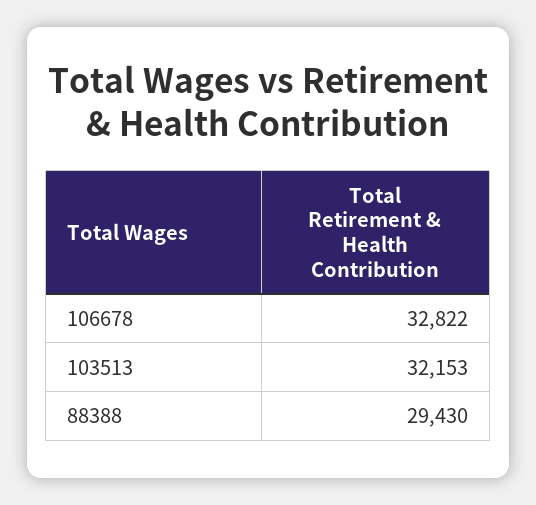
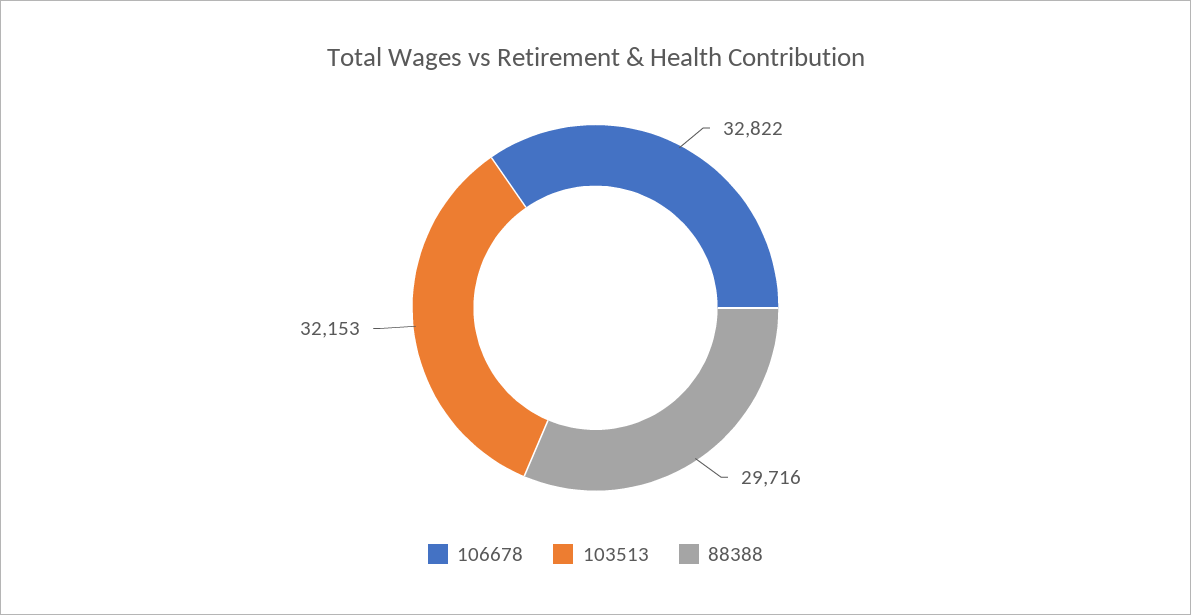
88388: 29430 -> 29716

